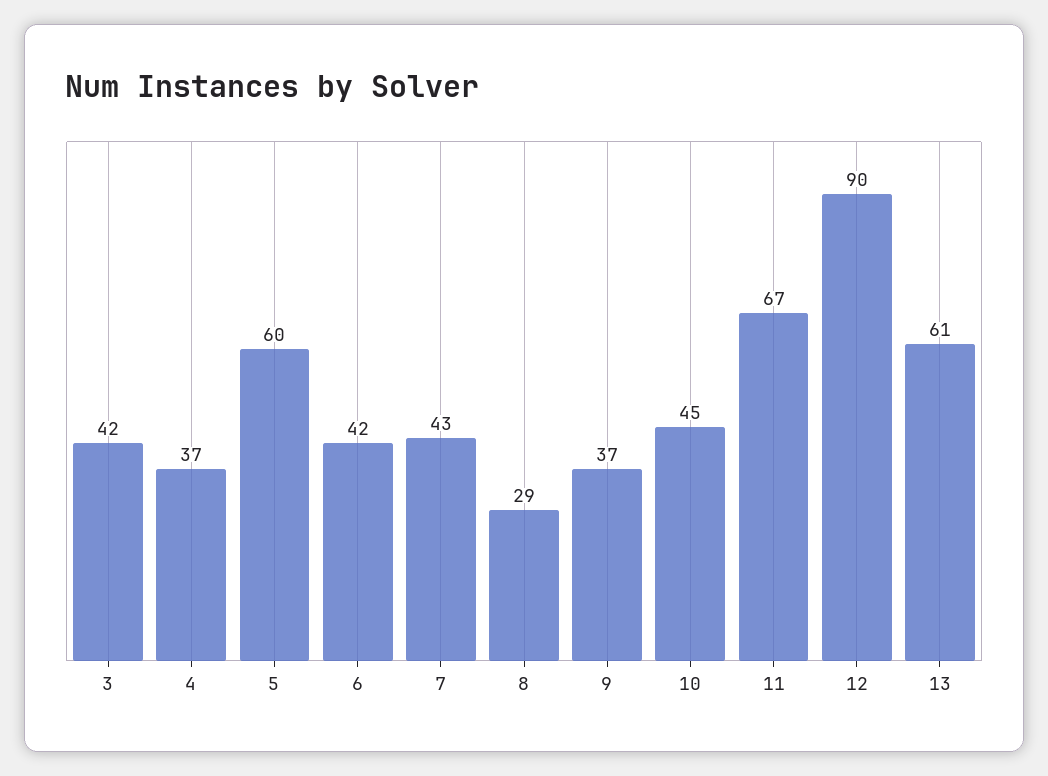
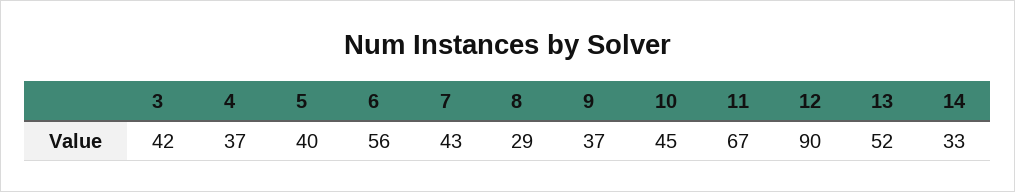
5: 60 -> 40
6: 42 -> 56
13: 61 -> 52
14: none -> 33

